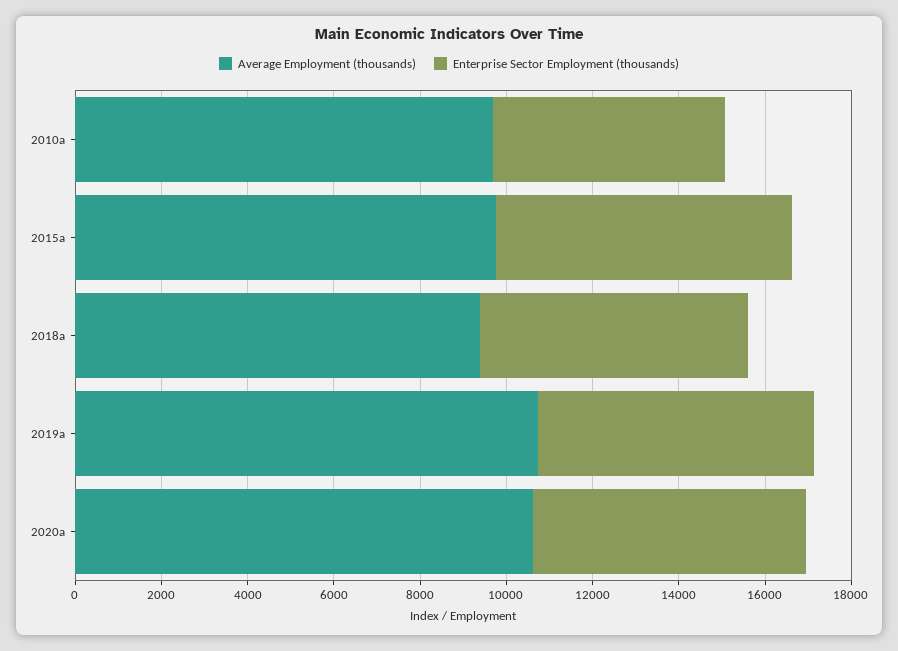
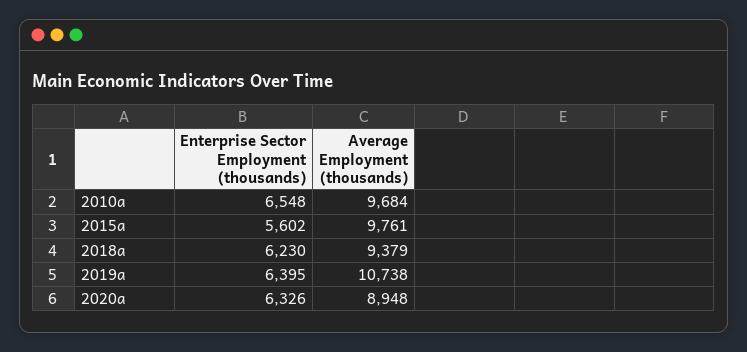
Enterprise Sector Employment (thousands), 2010a: 5500 -> 6548
Enterprise Sector Employment (thousands), 2015a: 7000 -> 5602
Average Employment (thousands), 2020a: 10500 -> 8948

